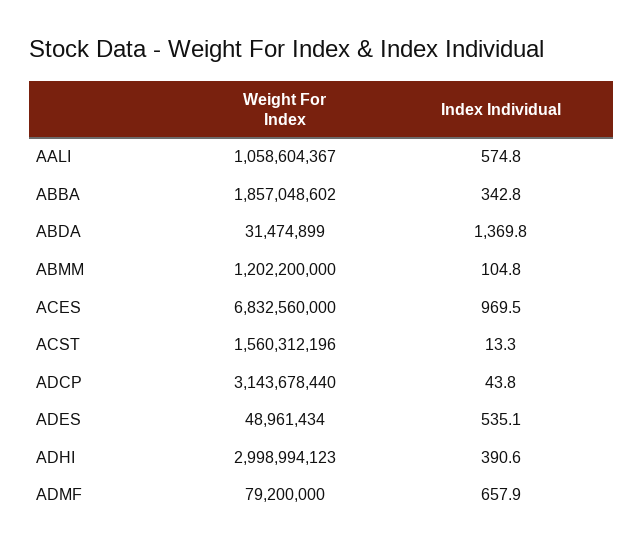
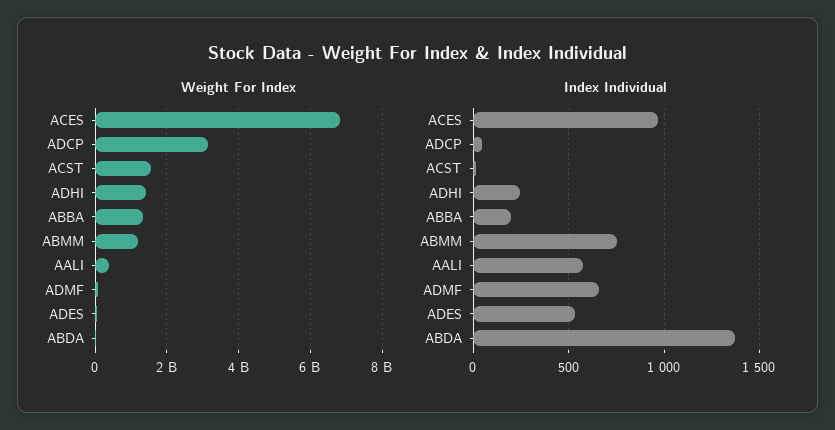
Weight For Index, AALI: 1058604367 -> 400000000
Weight For Index, ABBA: 1857048602 -> 1400000000
Index Individual, ABBA: 342.8 -> 200
Index Individual, ABMM: 104.8 -> 750
Weight For Index, ADHI: 2998994123 -> 1400000000
Index Individual, ADHI: 390.6 -> 250

